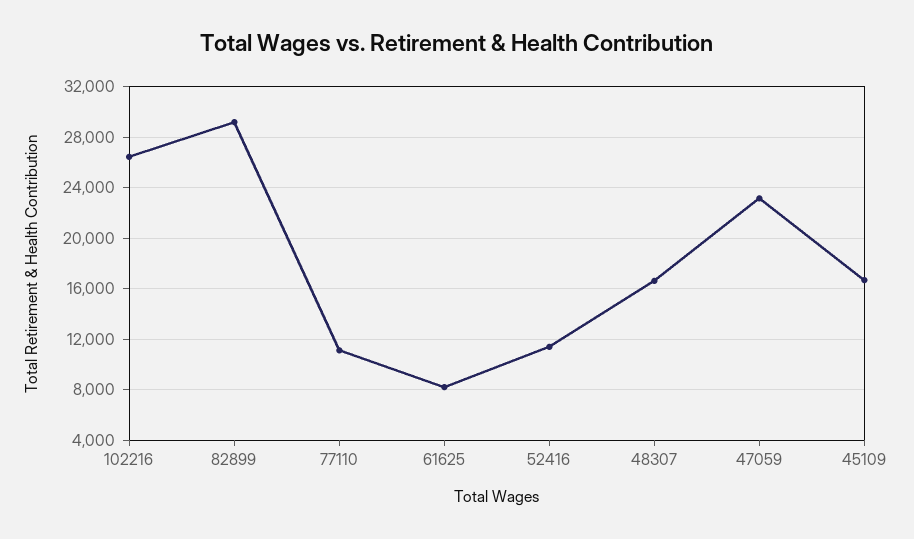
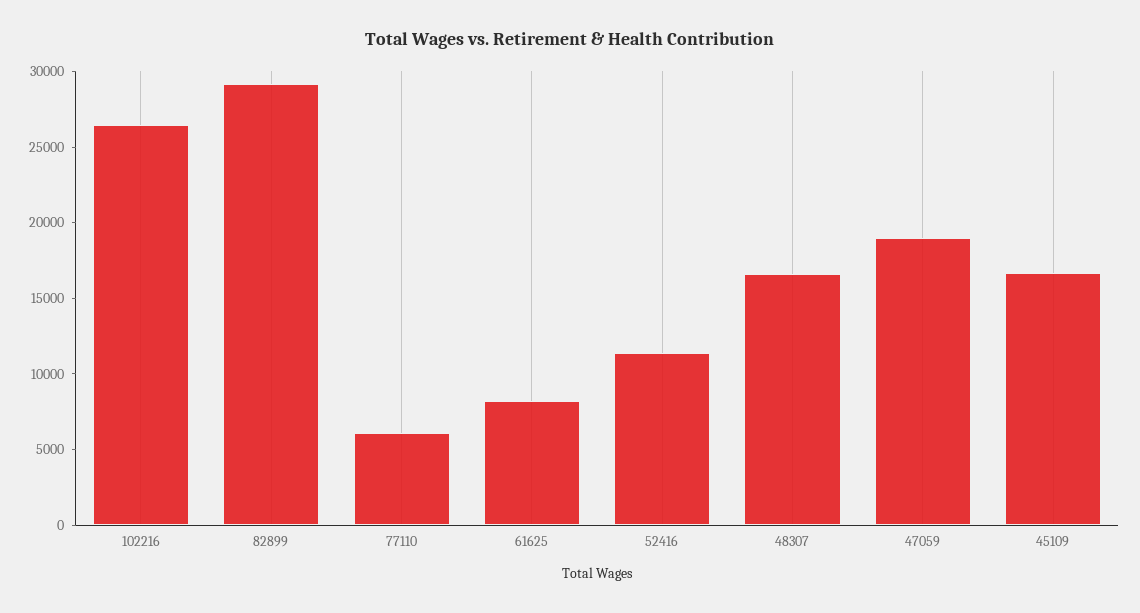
77110: 11000 -> 6000
47059: 23000 -> 19000

